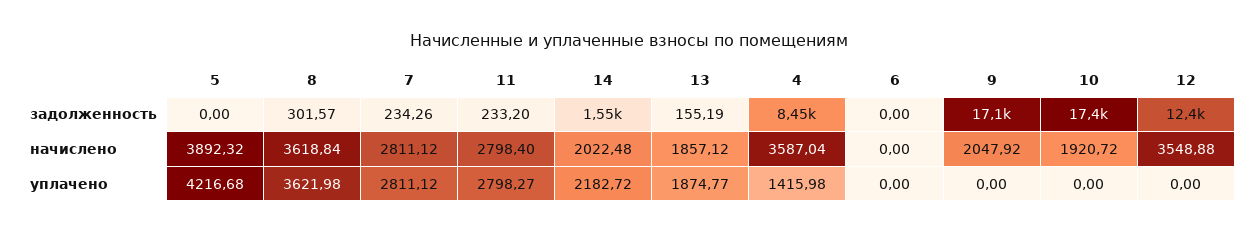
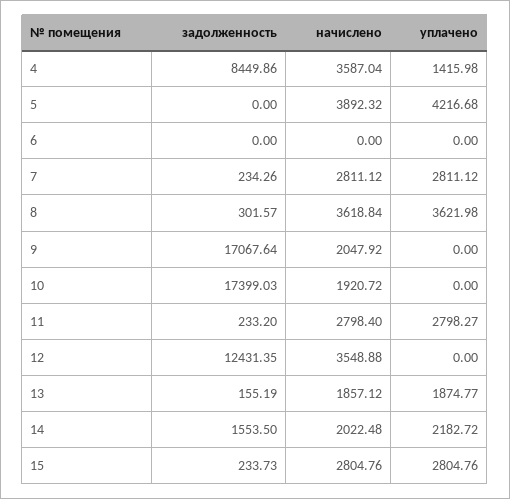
15, задолженность: none -> 233.73
15, начислено: none -> 2804.76
15, уплачено: none -> 2804.76

